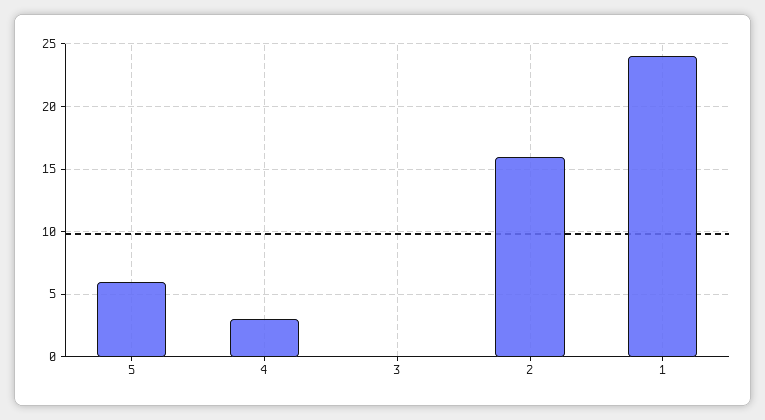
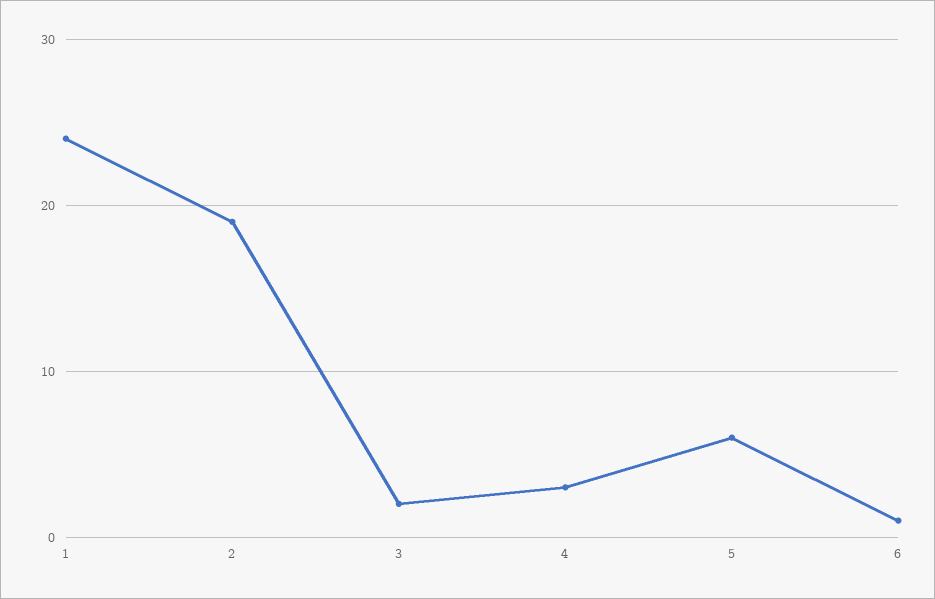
3: 0 -> 2
2: 16 -> 19
6: none -> 1

